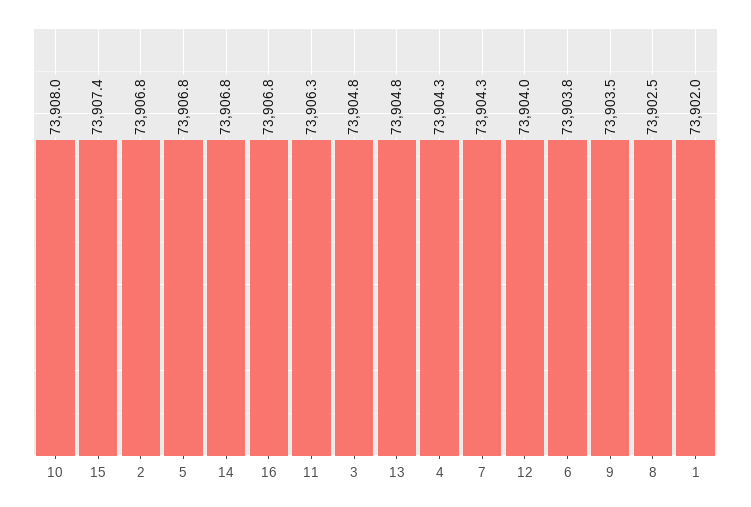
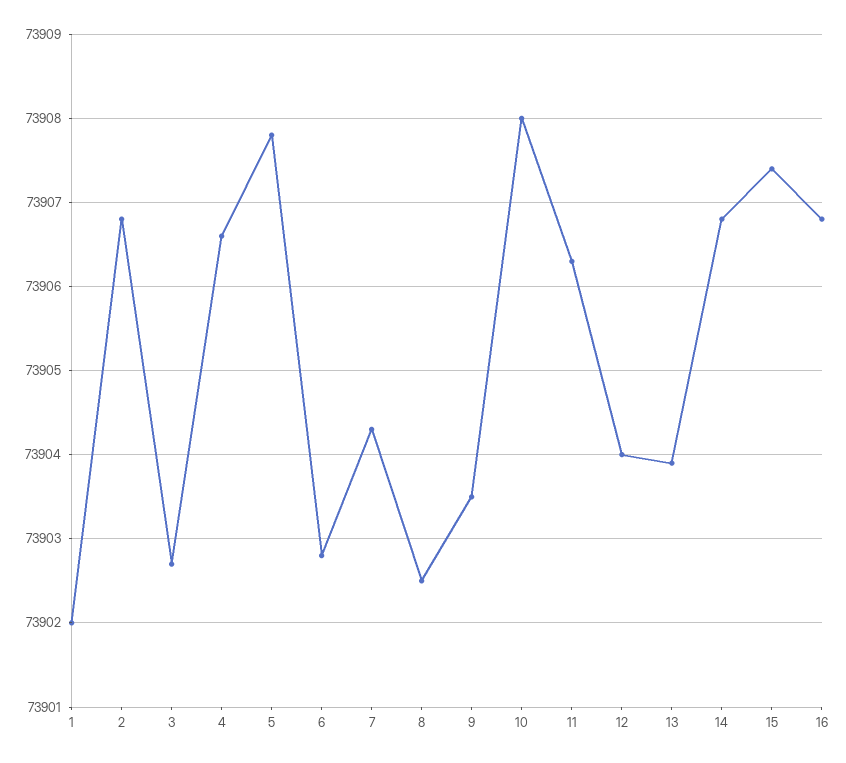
5: 73906.8 -> 73907.8
3: 73904.8 -> 73902.7
13: 73904.8 -> 73903.9
4: 73904.3 -> 73906.6
6: 73903.8 -> 73902.8

